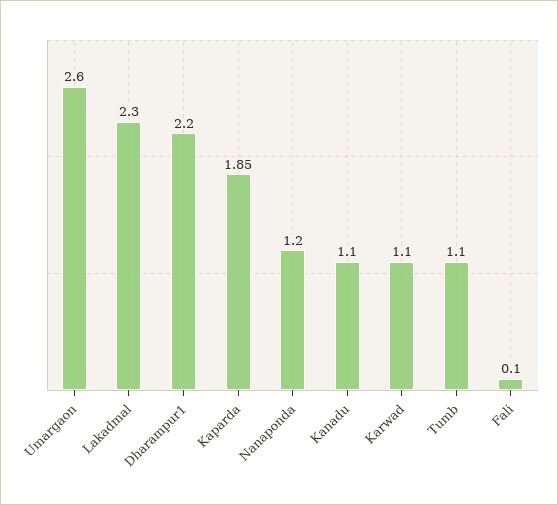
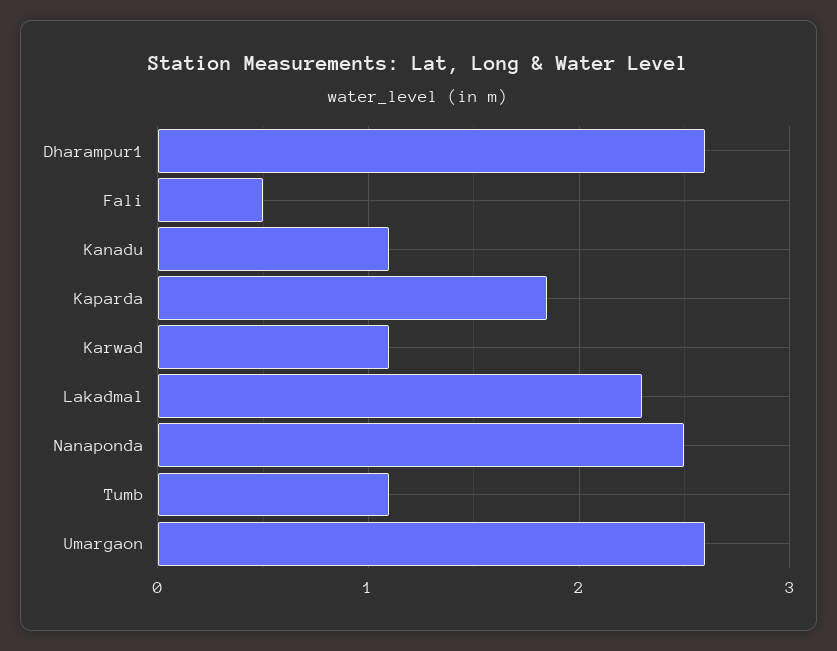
Dharampur1: 2.2 -> 2.6
Nanaponda: 1.2 -> 2.5
Fali: 0.1 -> 0.5

